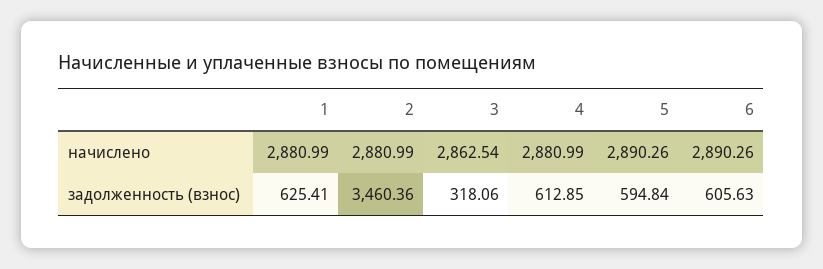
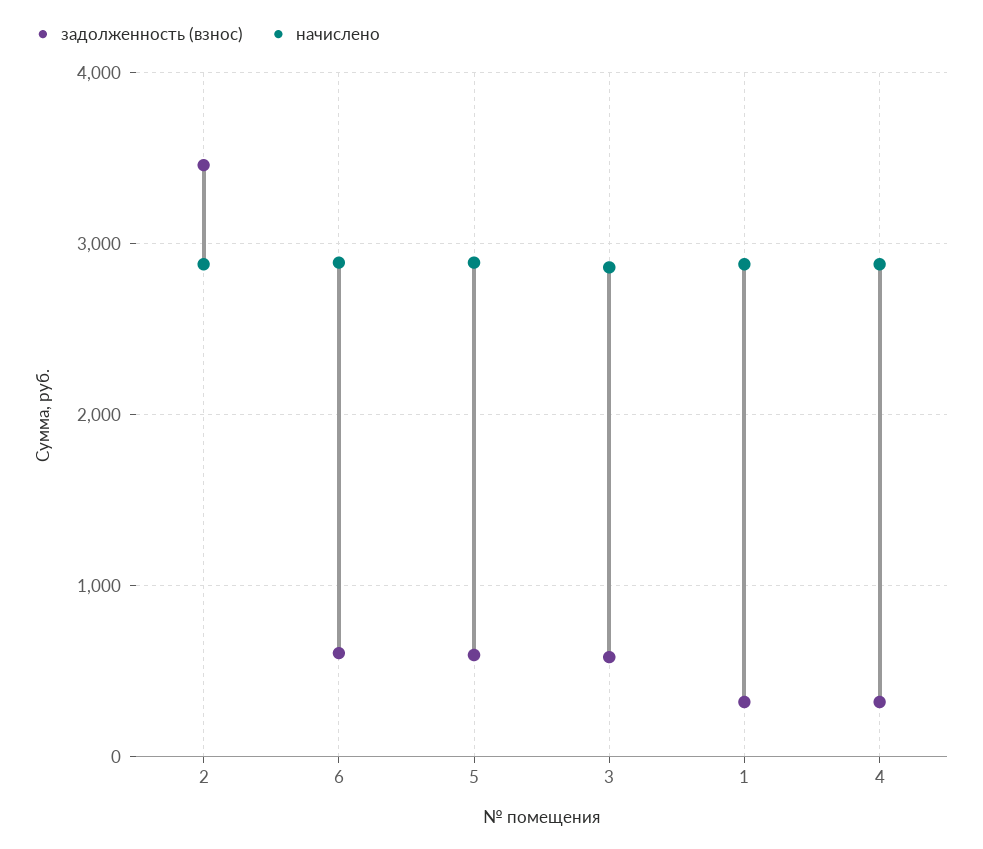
задолженность (взнос), 1: 625.41 -> 300
задолженность (взнос), 3: 318.06 -> 600
задолженность (взнос), 4: 612.85 -> 300

